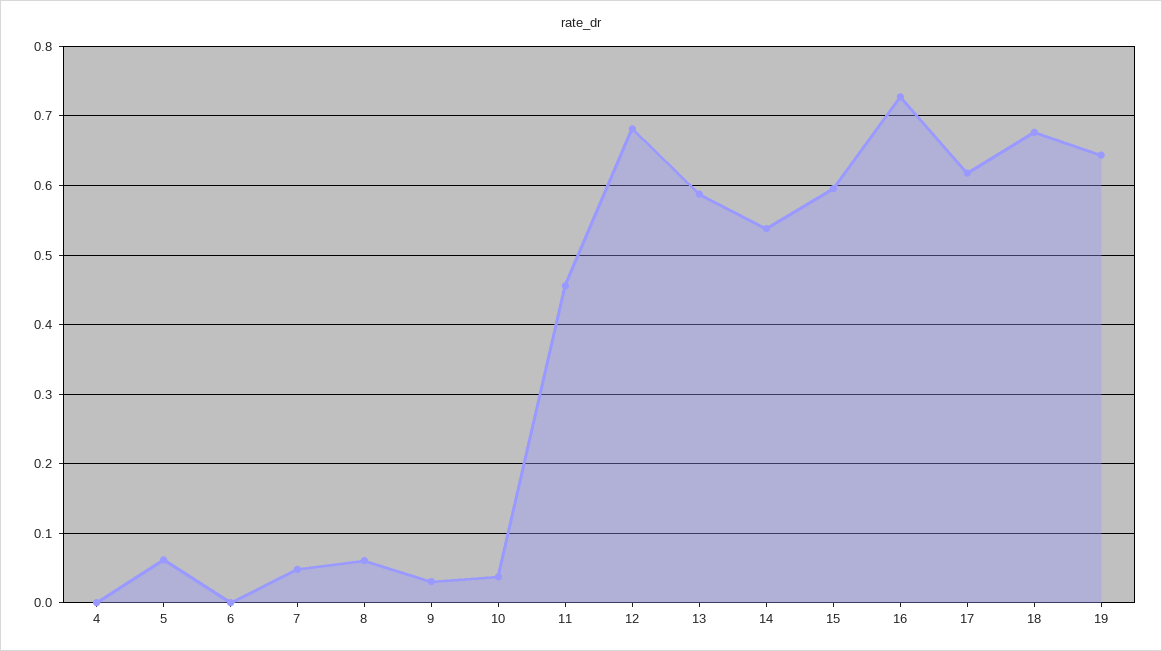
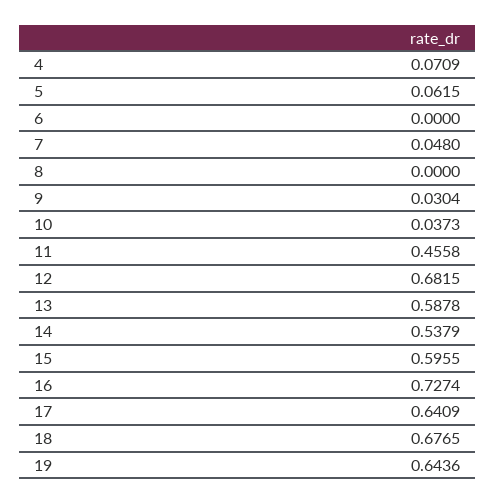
4: 0 -> 0.0709
8: 0.06 -> 0
17: 0.62 -> 0.6409

